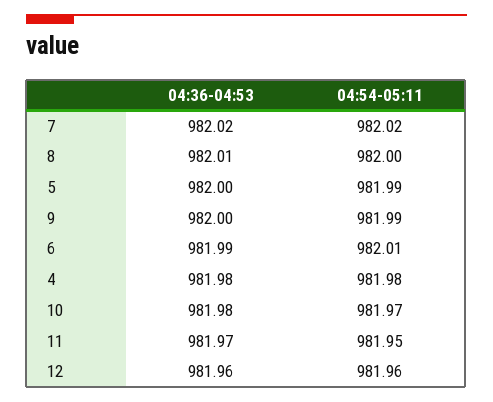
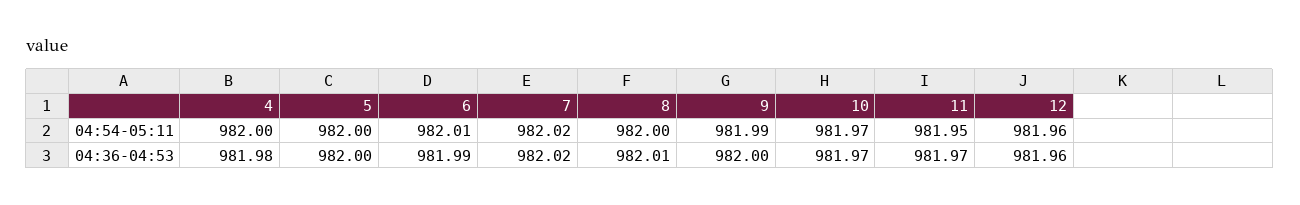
04:54-05:11, 5: 981.99 -> 982
04:54-05:11, 4: 981.98 -> 982
04:36-04:53, 10: 981.98 -> 981.97

